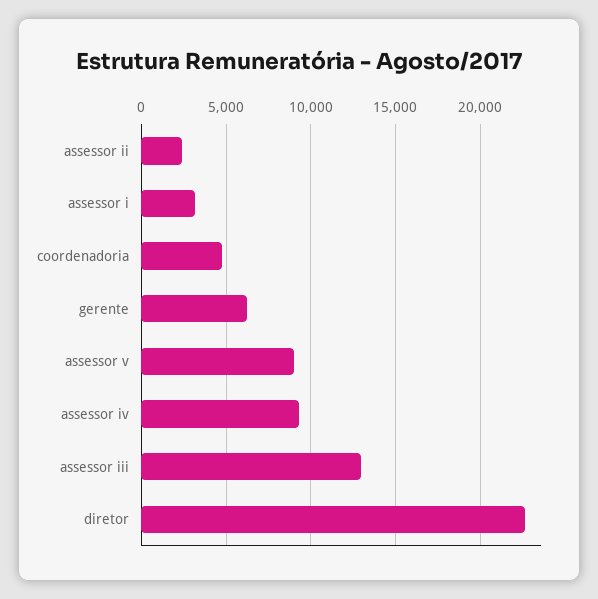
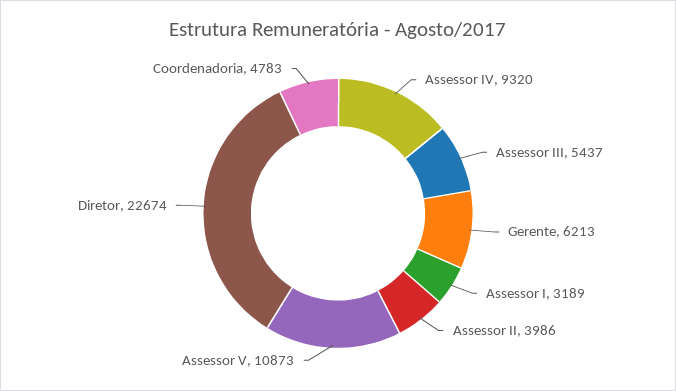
assessor ii: 2500 -> 3986
assessor v: 9000 -> 10873
assessor iii: 13000 -> 5437

